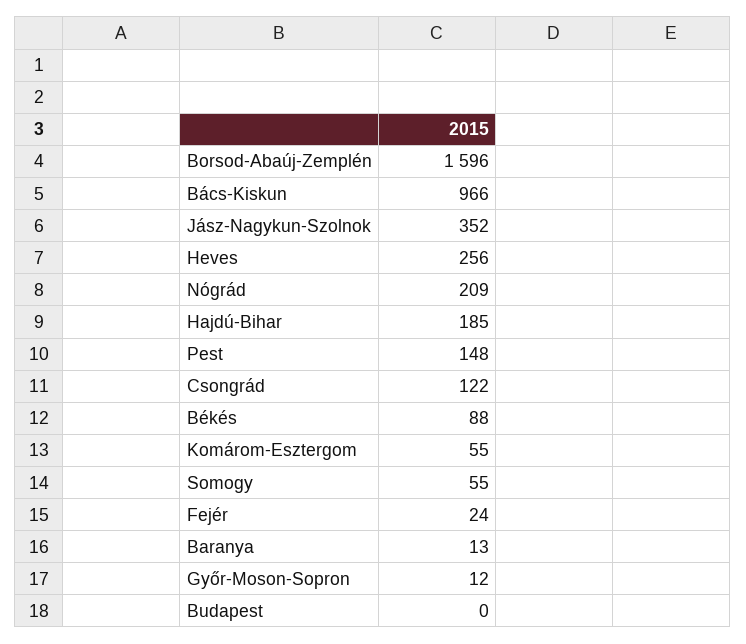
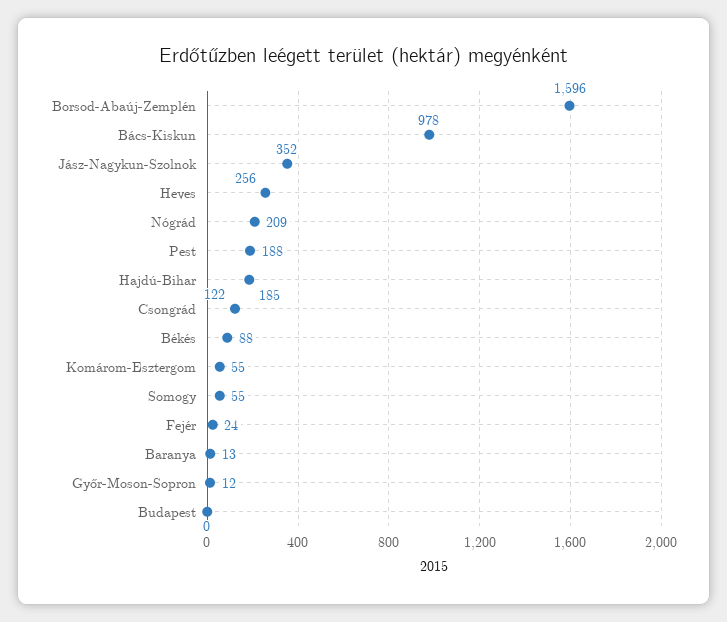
Bács-Kiskun: 966 -> 978
Pest: 148 -> 188

